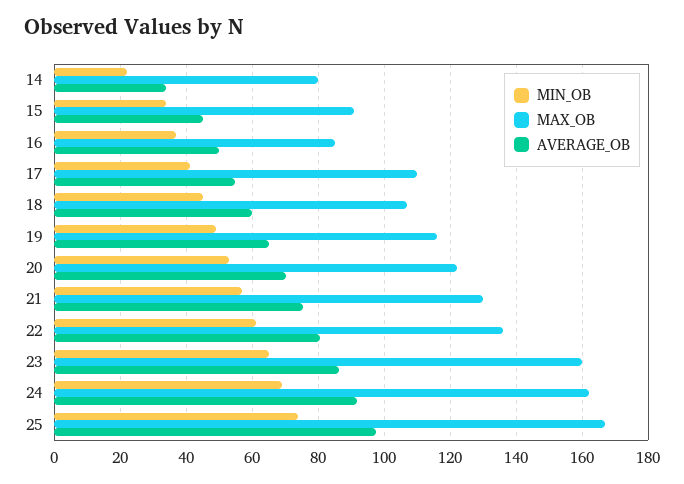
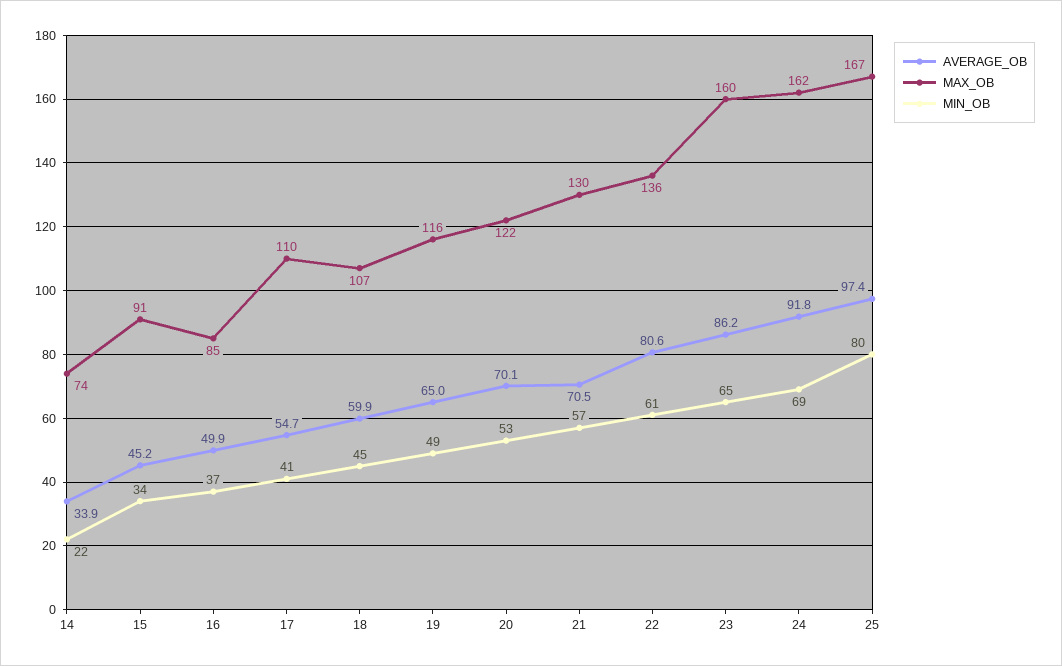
MAX_OB, 14: 80 -> 74
AVERAGE_OB, 21: 76 -> 70.5
MIN_OB, 25: 74 -> 80

